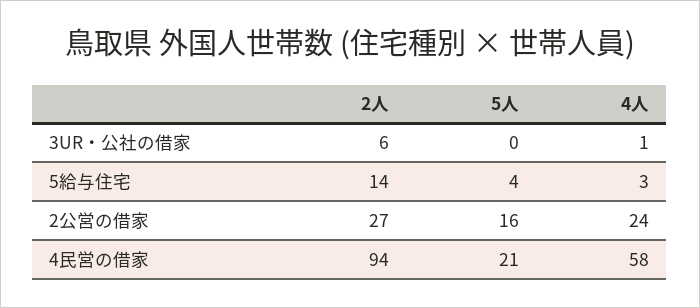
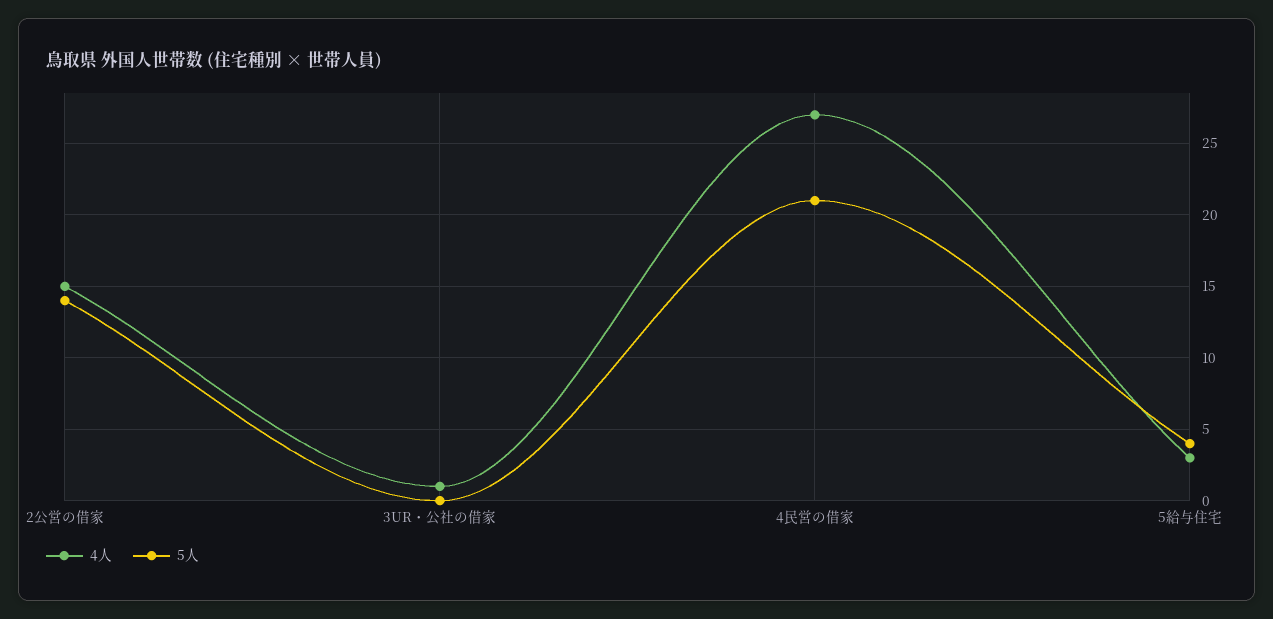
2人, 3UR・公社の借家: 6 -> none
2人, 5給与住宅: 14 -> none
2人, 2公営の借家: 27 -> none
5人, 2公営の借家: 16 -> 14
4人, 2公営の借家: 24 -> 15
2人, 4民営の借家: 94 -> none
4人, 4民営の借家: 58 -> 27

